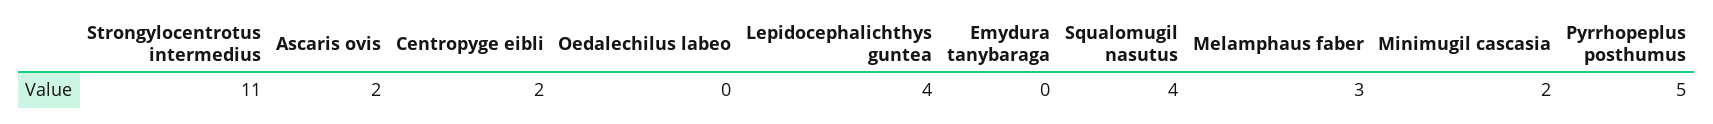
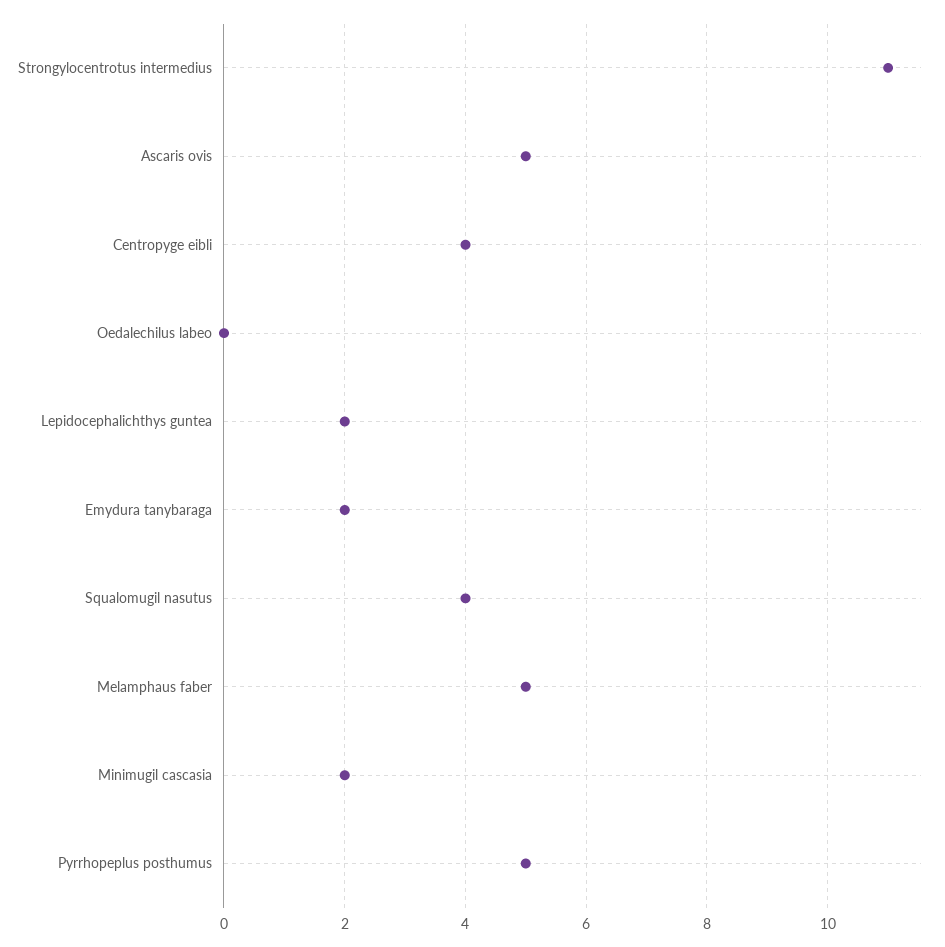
Ascaris ovis: 2 -> 5
Centropyge eibli: 2 -> 4
Lepidocephalichthys guntea: 4 -> 2
Emydura tanybaraga: 0 -> 2
Melamphaus faber: 3 -> 5

